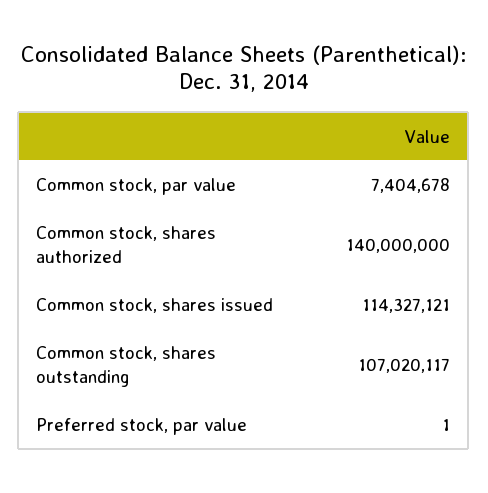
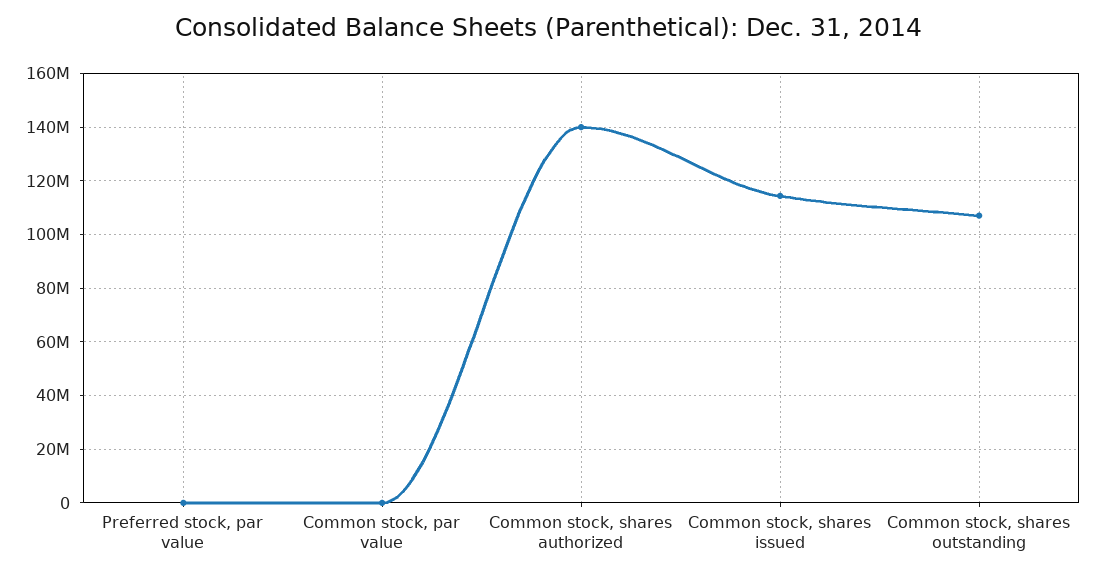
Common stock, par value: 7404678 -> 0

